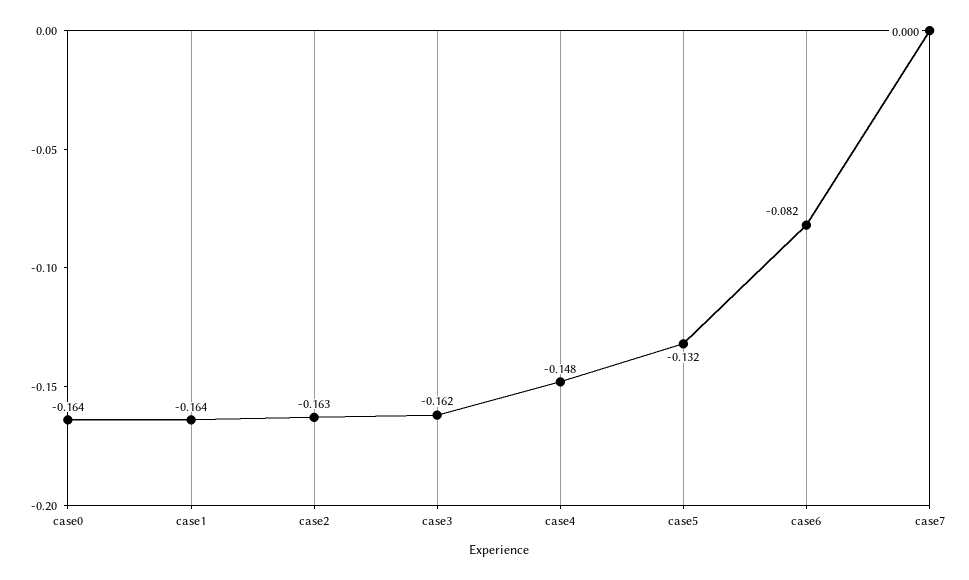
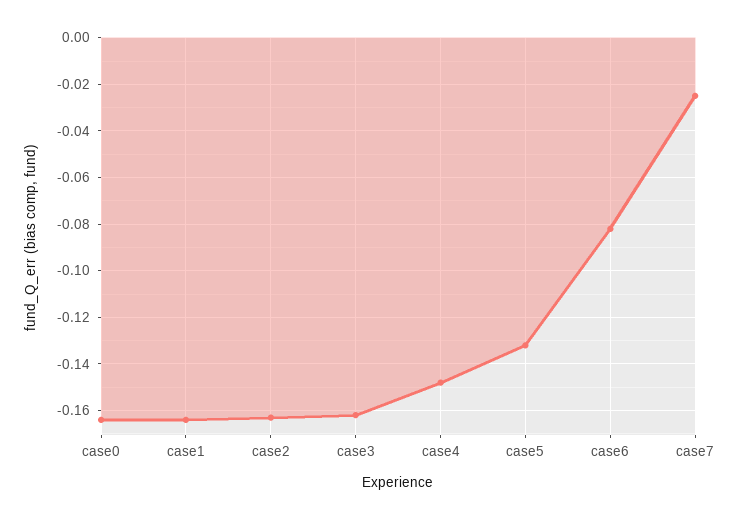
case7: 0 -> -0.025

